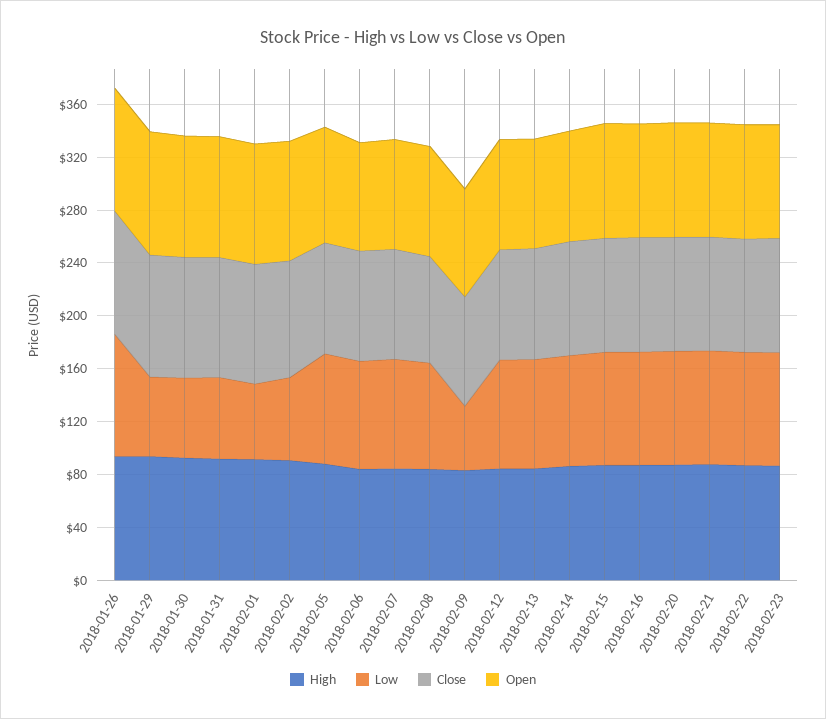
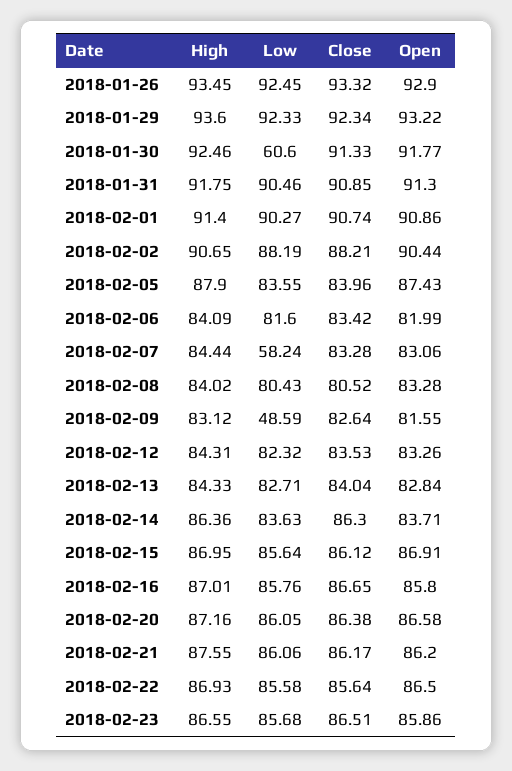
Low, 2018-01-29: 60 -> 92.33
Low, 2018-01-31: 60 -> 90.46
Low, 2018-02-01: 60 -> 90.27
Low, 2018-02-02: 60 -> 88.19
Low, 2018-02-07: 80 -> 58.24

